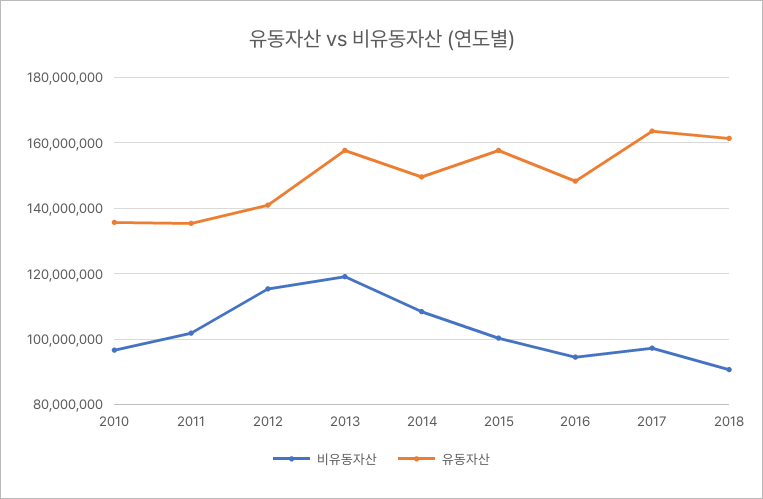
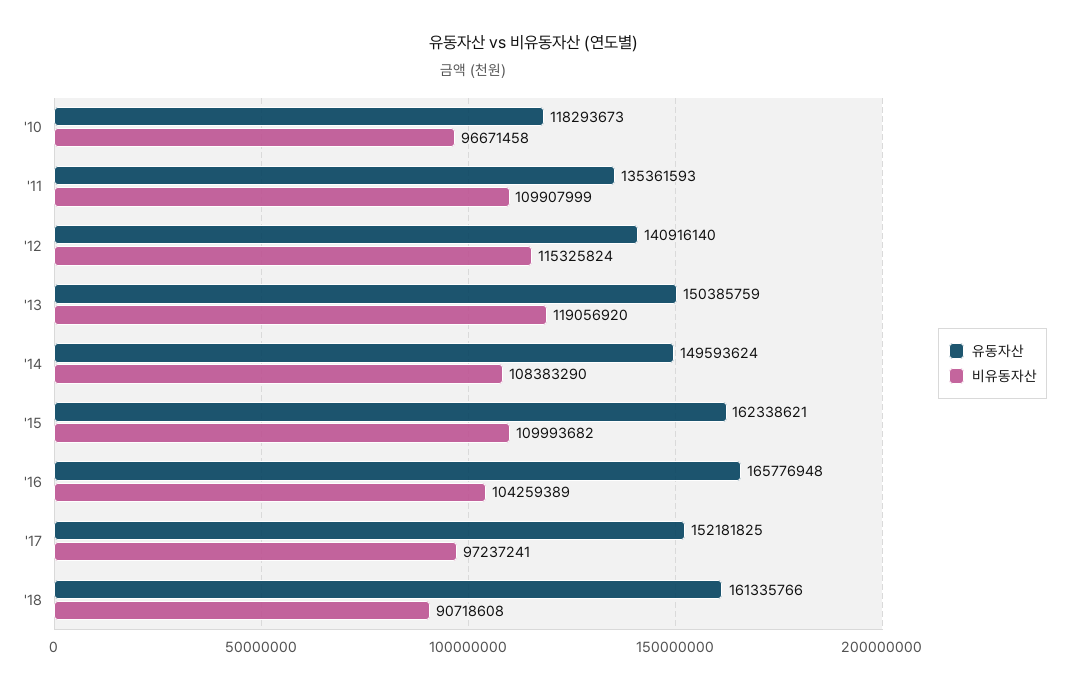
유동자산, 2010: 136000000 -> 118293673
비유동자산, 2011: 102000000 -> 109907999
유동자산, 2013: 158000000 -> 150385759
비유동자산, 2015: 100000000 -> 109993682
유동자산, 2015: 158000000 -> 162338621
비유동자산, 2016: 94000000 -> 104259389
유동자산, 2016: 148000000 -> 165776948
유동자산, 2017: 164000000 -> 152181825

